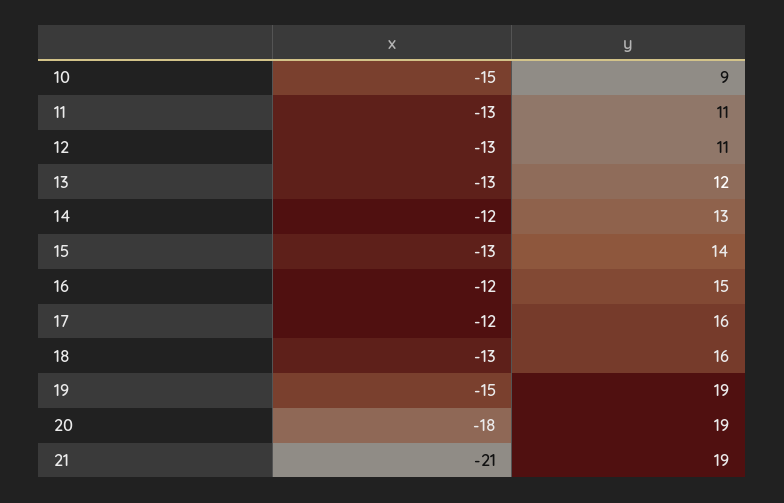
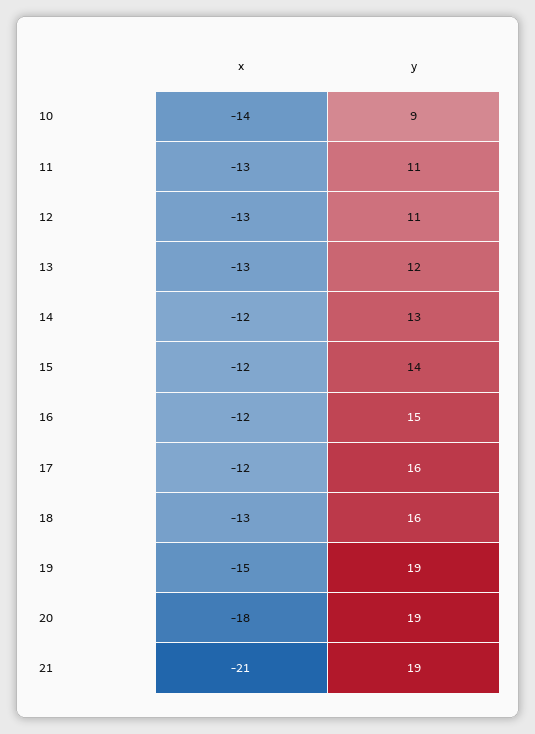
x, 10: -15 -> -14
x, 15: -13 -> -12

